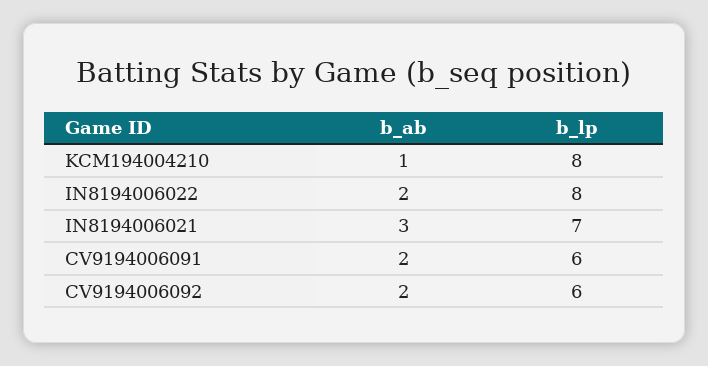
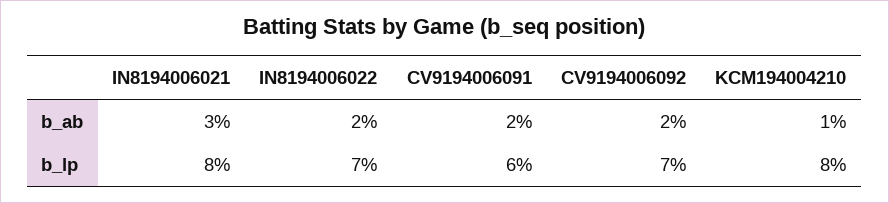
b_lp, IN8194006022: 8 -> 7
b_lp, IN8194006021: 7 -> 8
b_lp, CV9194006092: 6 -> 7

